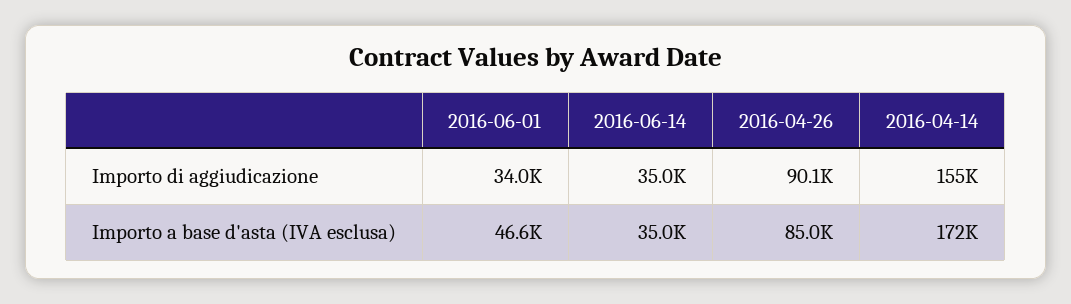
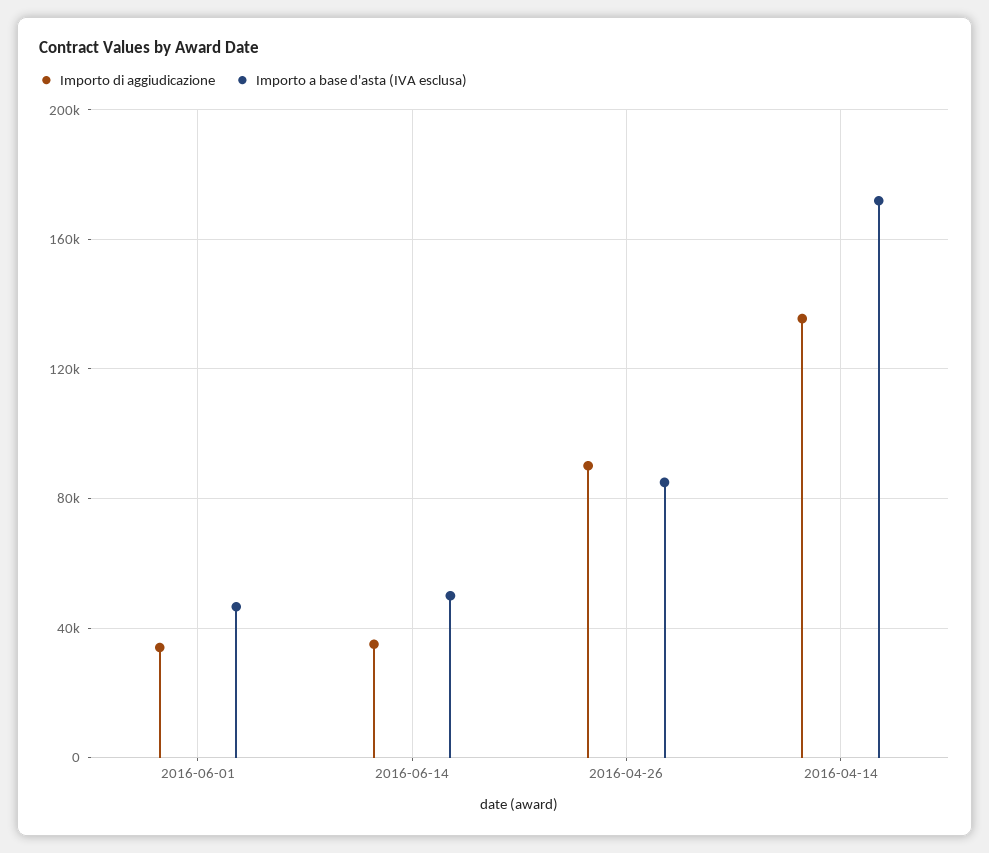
Importo di aggiudicazione, 2016-04-14: 155000 -> 135000
Importo a base d'asta (IVA esclusa), 2016-06-14: 35000 -> 50000

